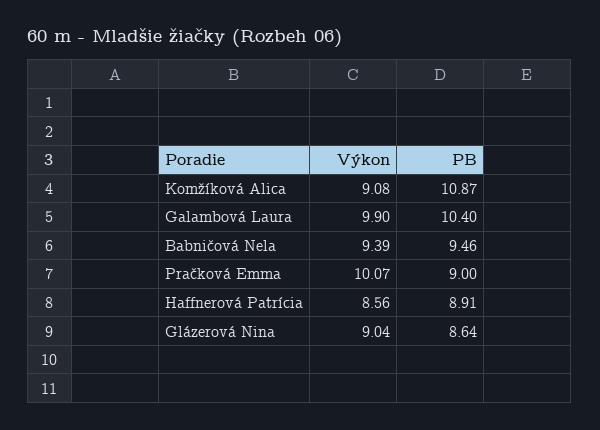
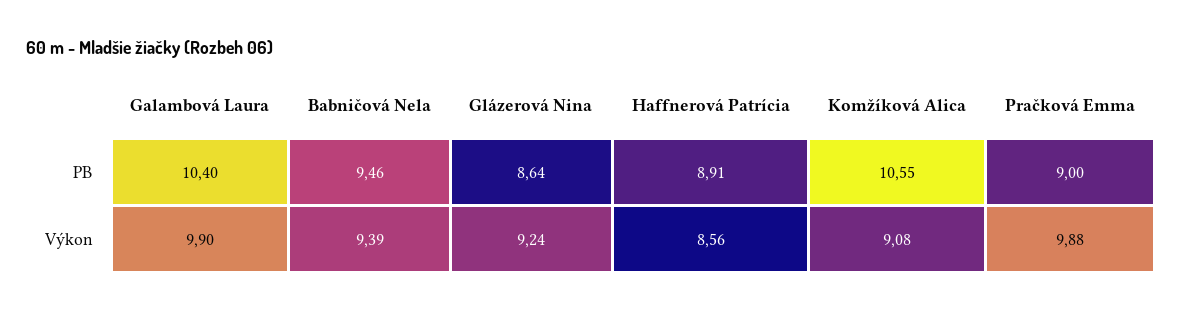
PB, Komžíková Alica: 10.87 -> 10.55
Výkon, Pračková Emma: 10.07 -> 9.88
Výkon, Glázerová Nina: 9.04 -> 9.24

